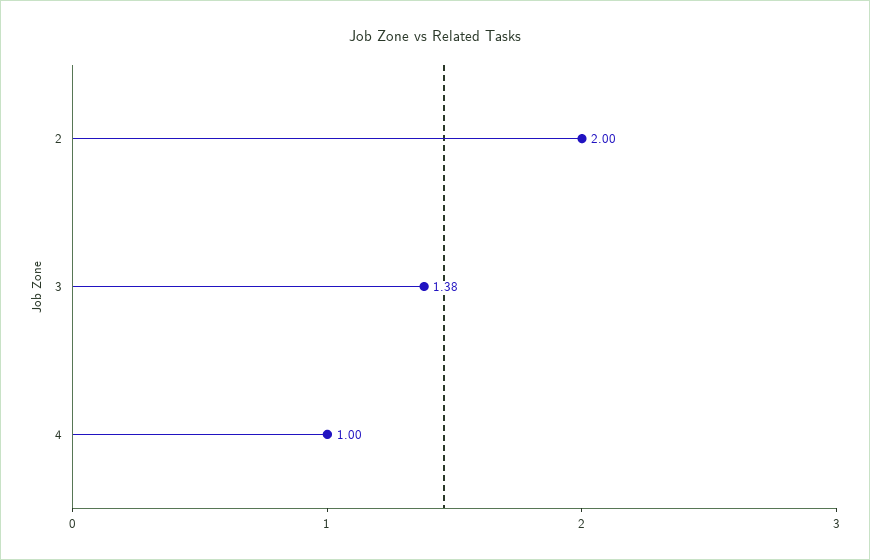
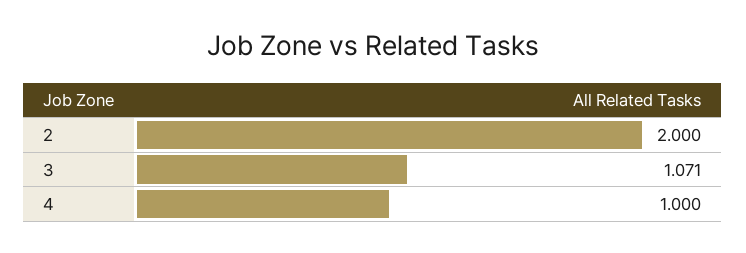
3: 1.38 -> 1.071

